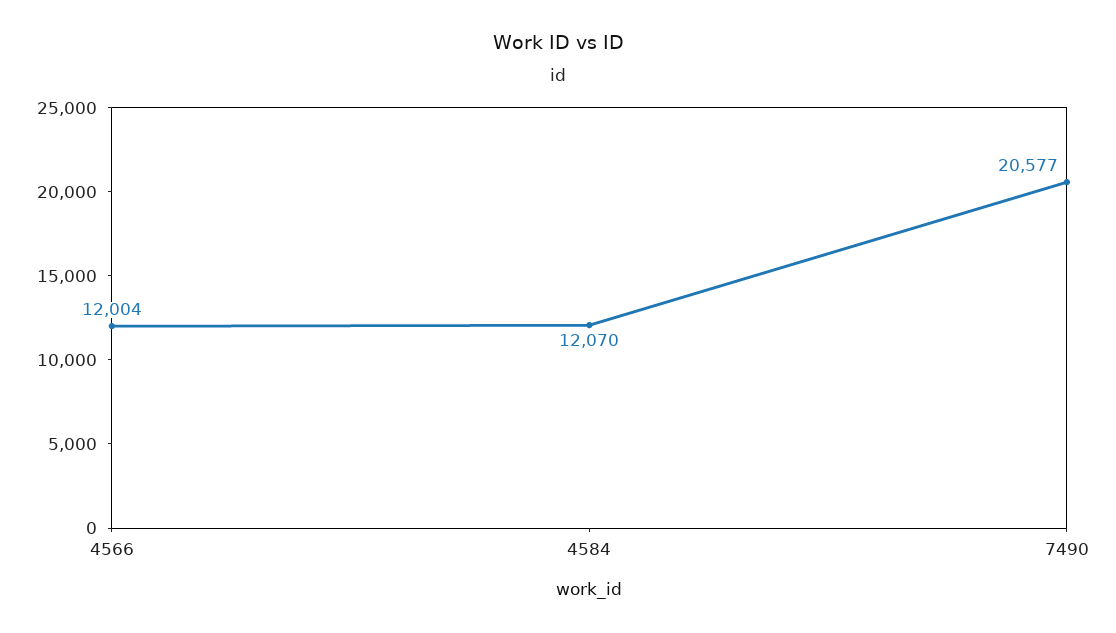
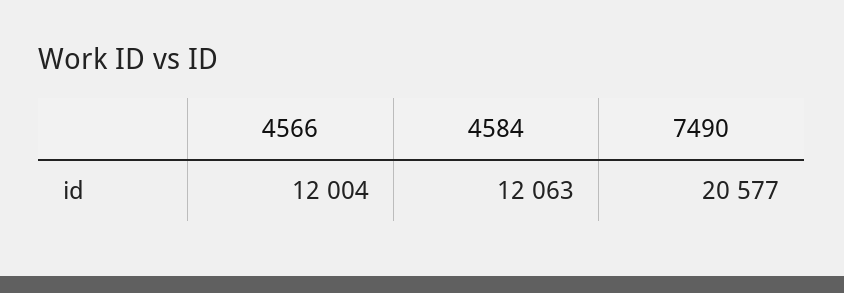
4584: 12070 -> 12063

